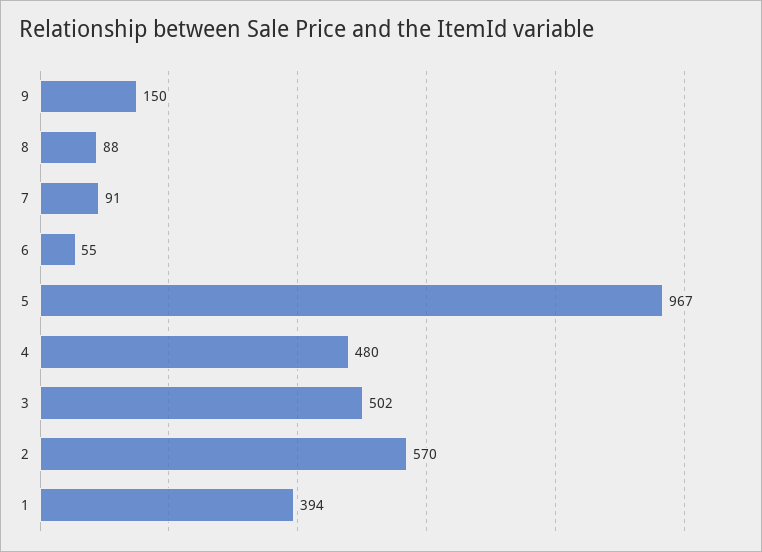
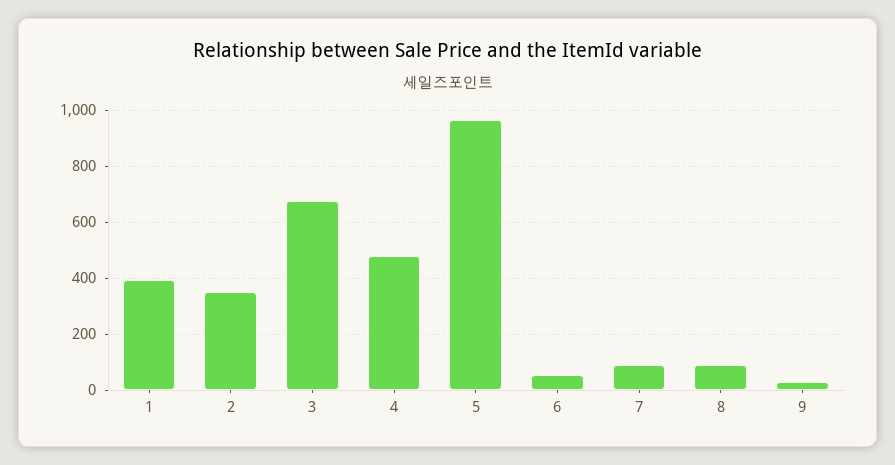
9: 150 -> 25
3: 502 -> 675
2: 570 -> 350

